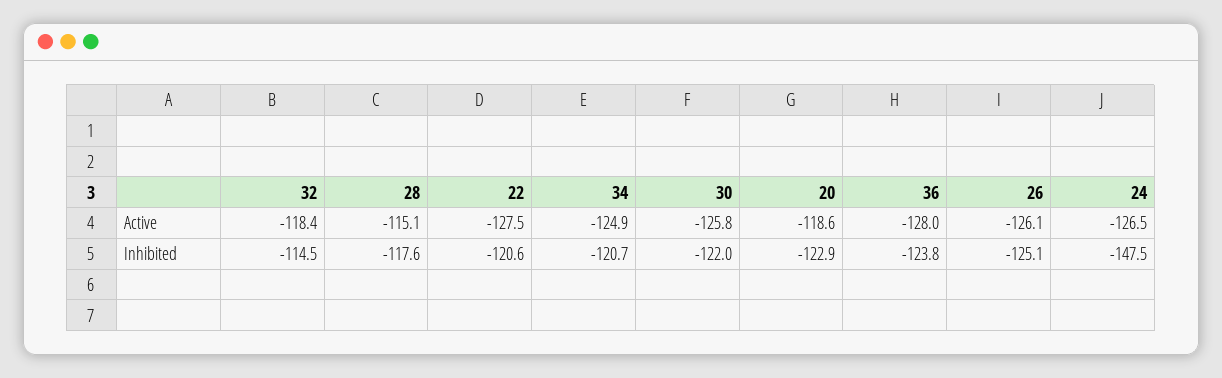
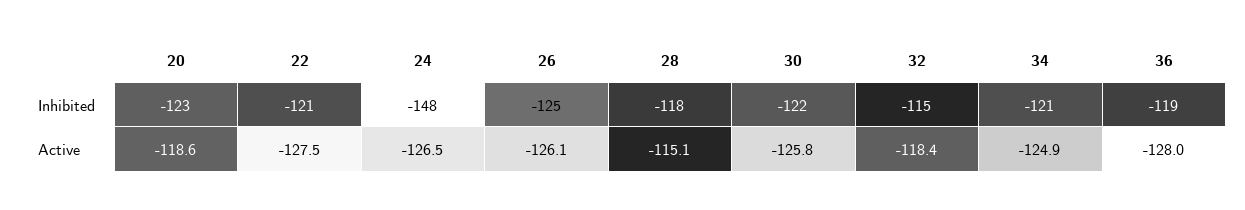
36, Inhibited: -123.8 -> -119

